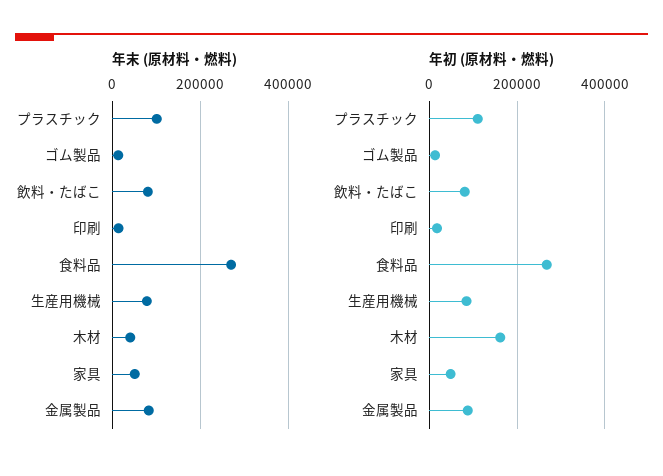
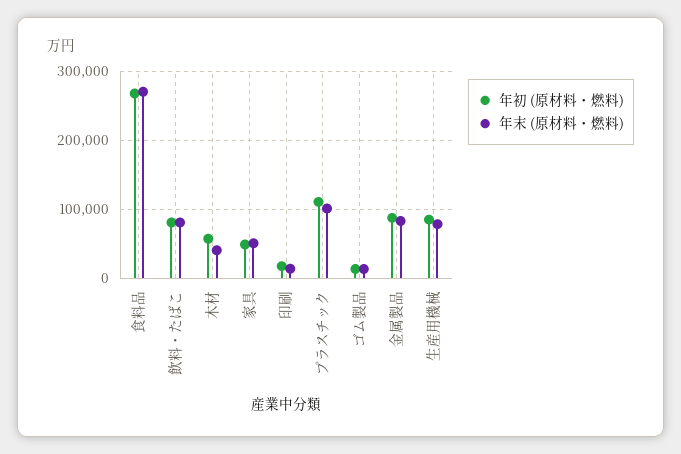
年初 (原材料・燃料), 木材: 160000 -> 60000

